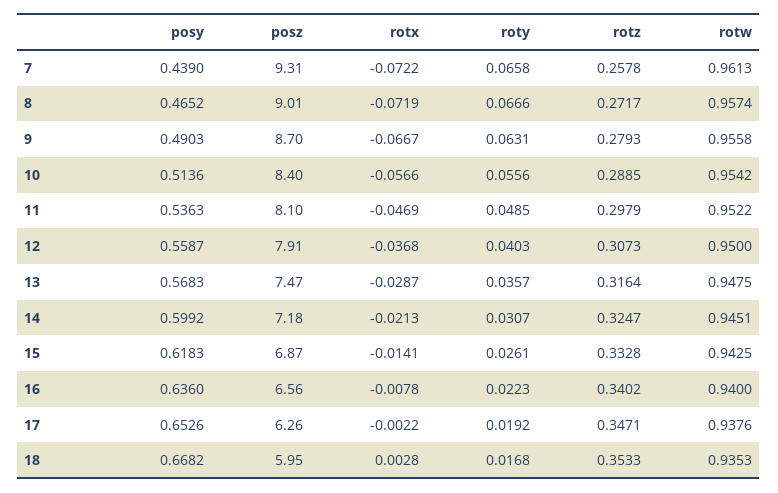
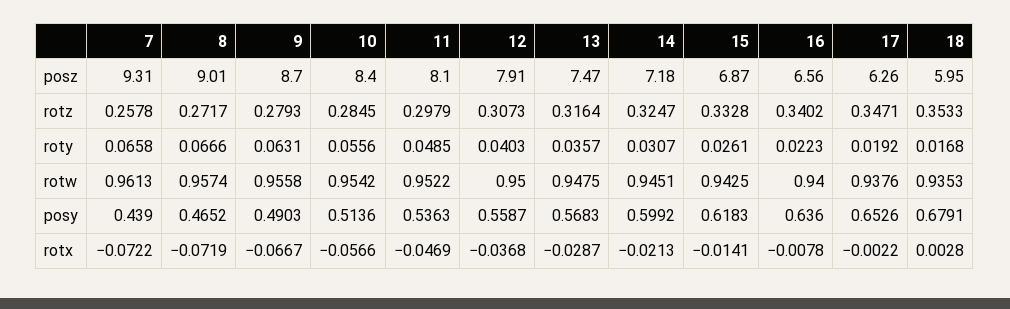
rotz, 10: 0.2885 -> 0.2845
posy, 18: 0.6682 -> 0.6791

